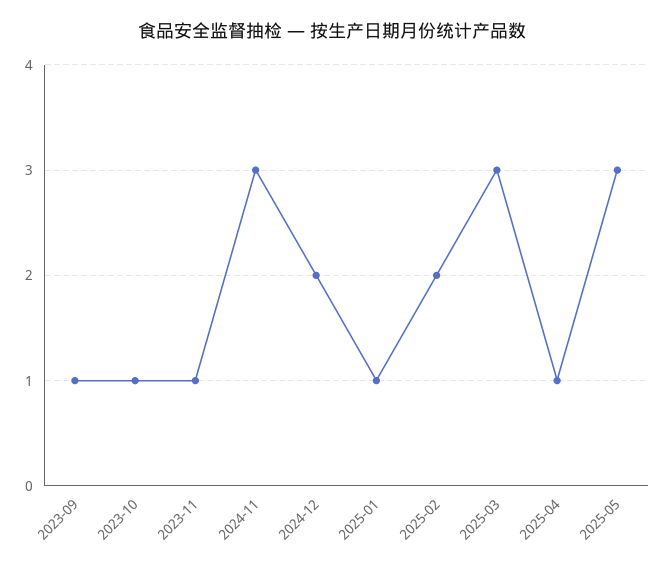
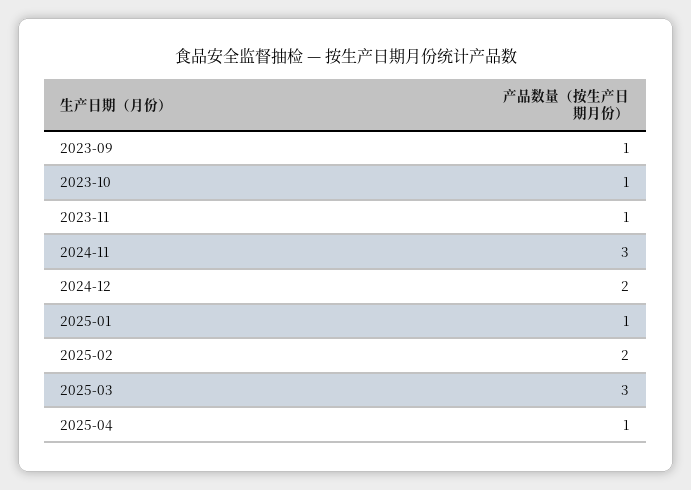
2025-05: 3 -> none

